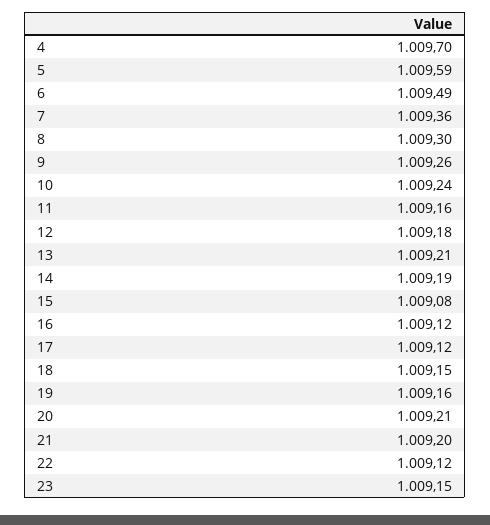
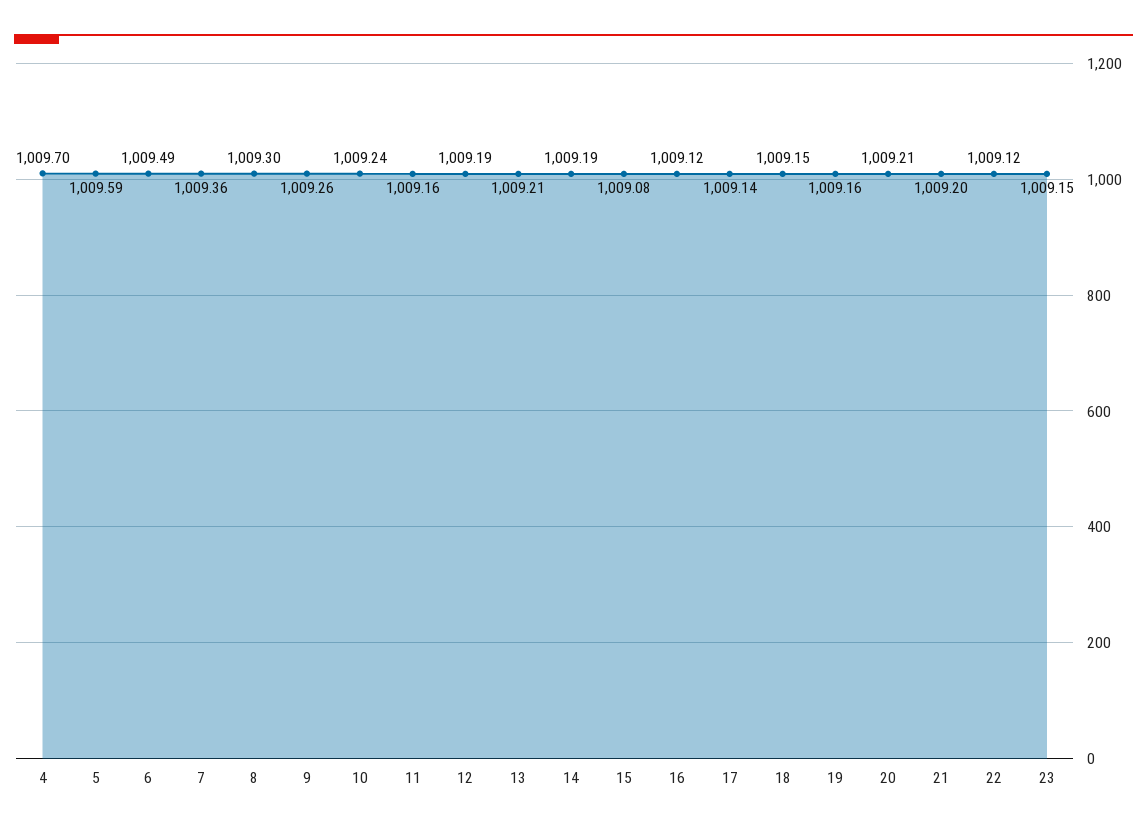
12: 1009.18 -> 1009.19
17: 1009.12 -> 1009.14

